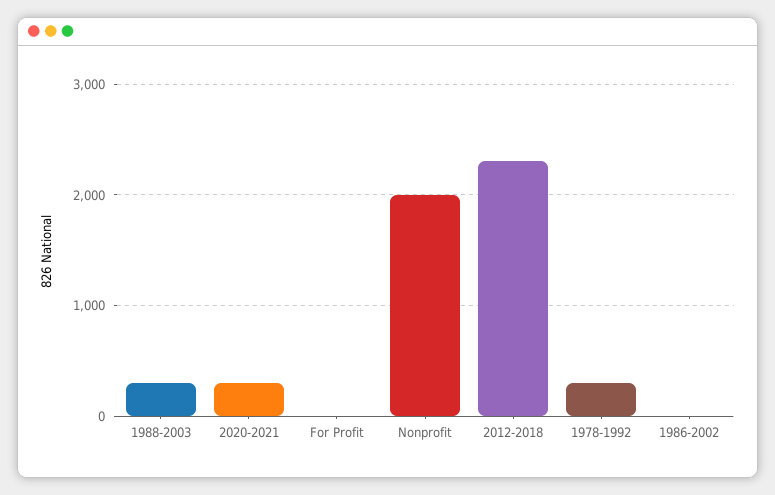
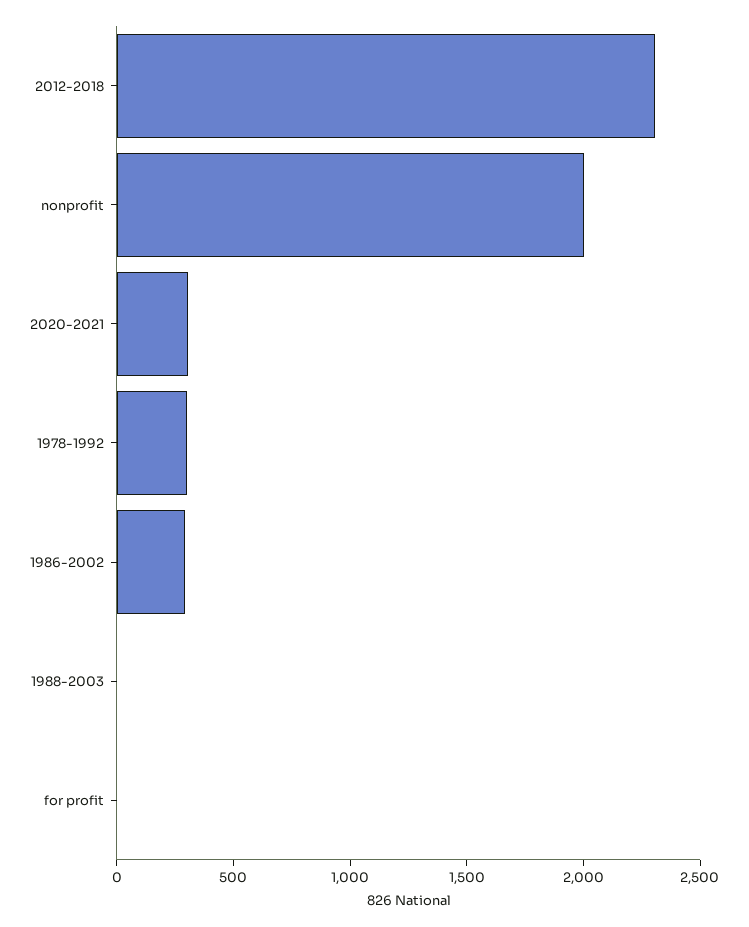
1988-2003: 300 -> 0
1986-2002: 0 -> 300

